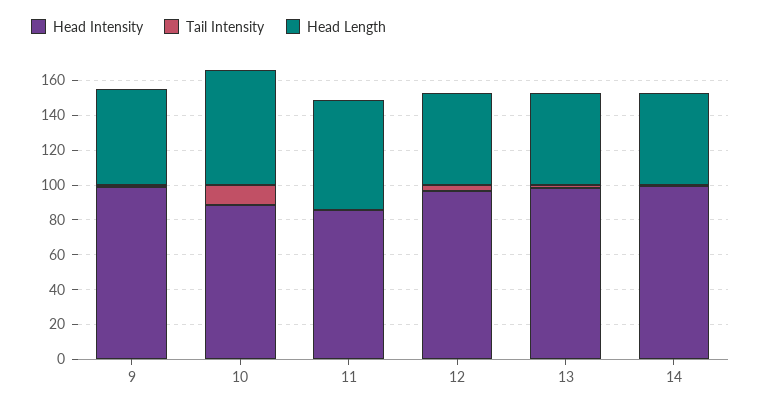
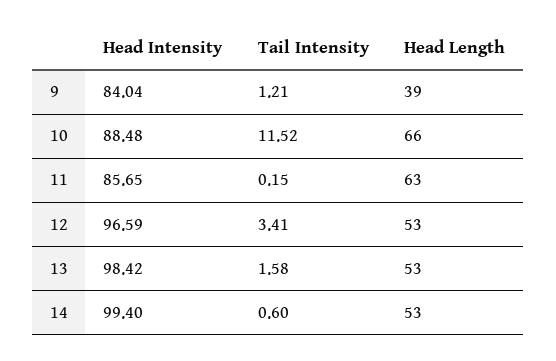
Head Intensity, 9: 100 -> 84.04
Head Length, 9: 55 -> 39

